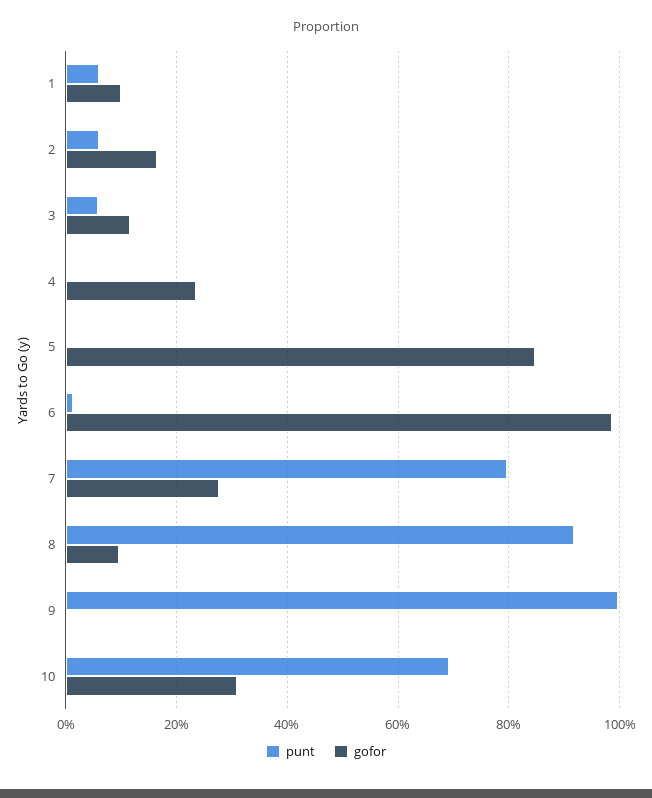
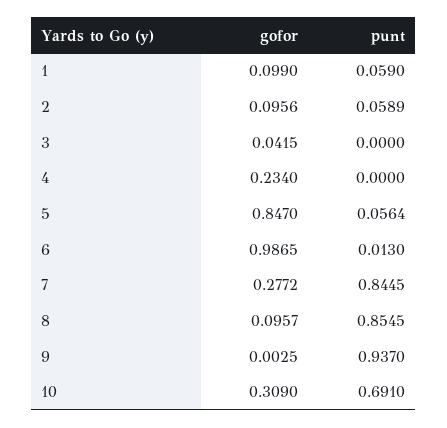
gofor, 2: 0.16 -> 0.0956
punt, 3: 0.06 -> 0
gofor, 3: 0.12 -> 0.0415
punt, 5: 0 -> 0.0564
punt, 7: 0.8 -> 0.8445
punt, 8: 0.92 -> 0.8545
punt, 9: 1 -> 0.937

